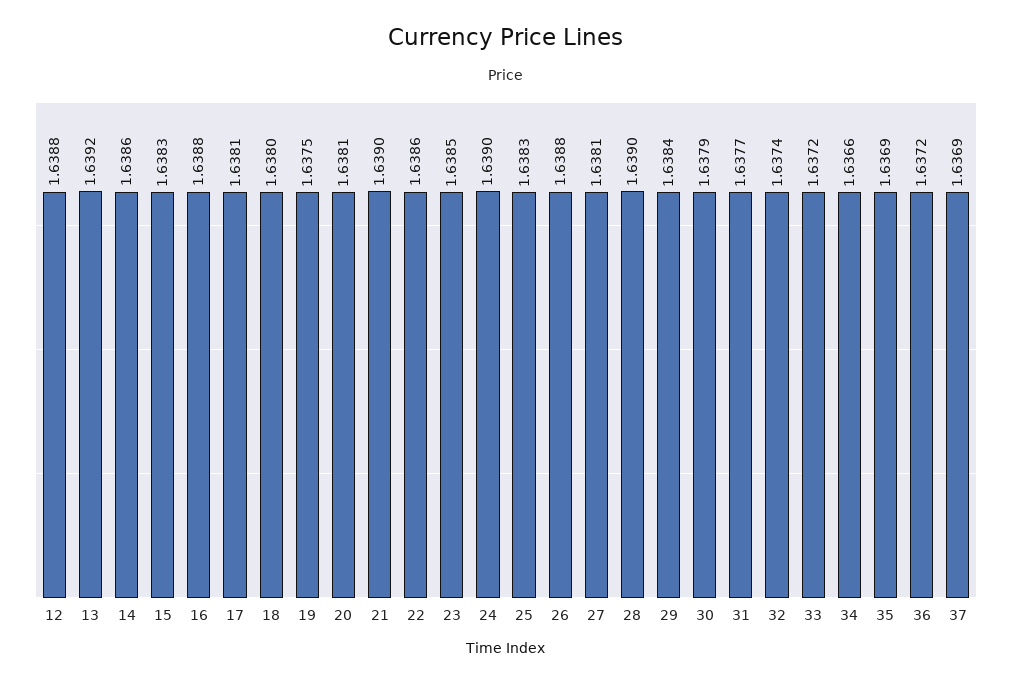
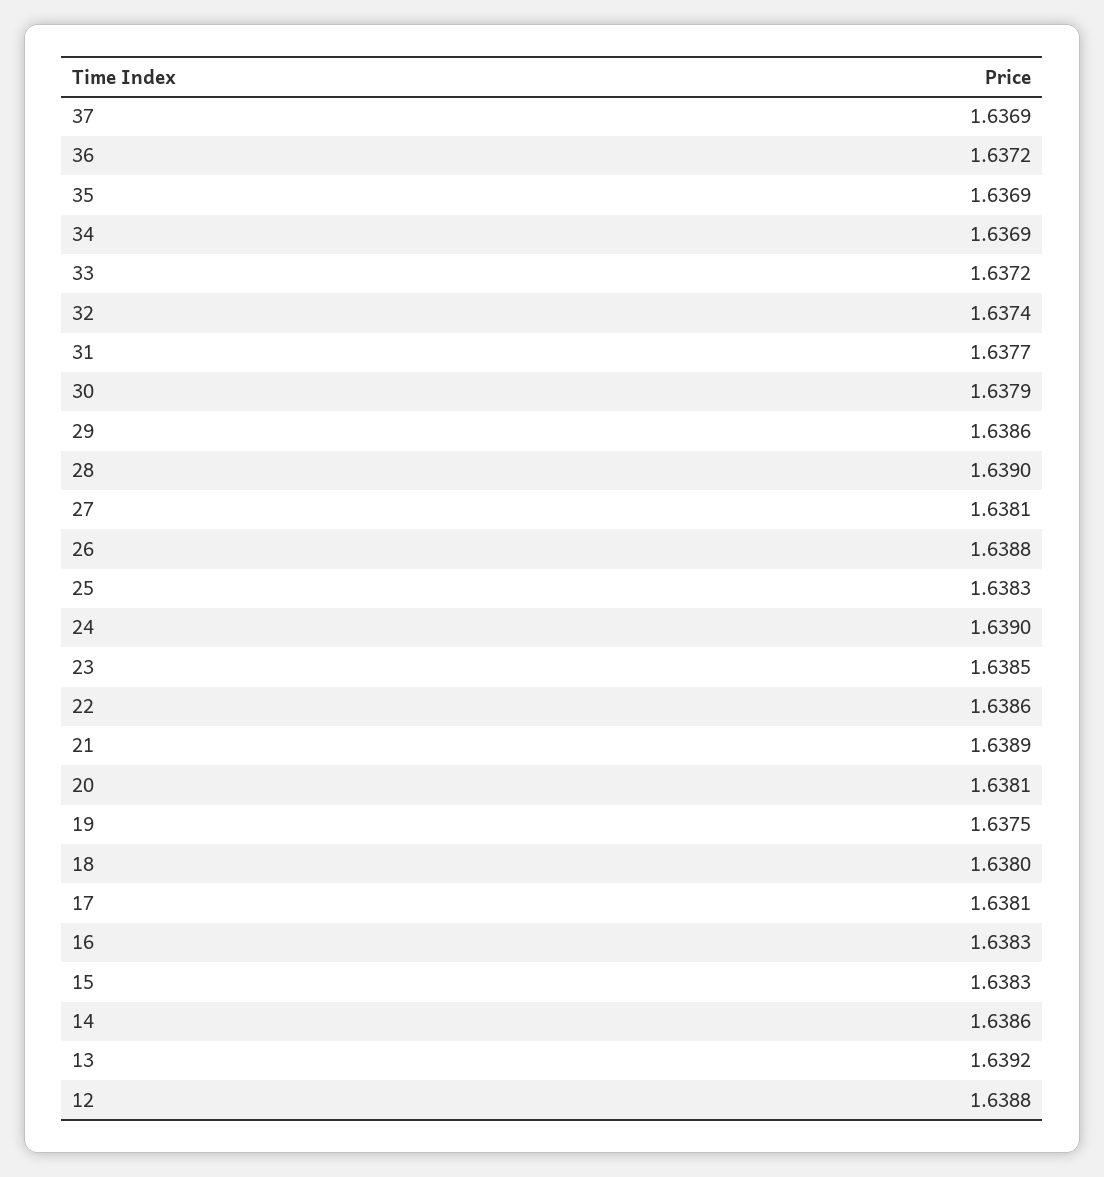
16: 1.6388 -> 1.6383
21: 1.639 -> 1.6389
29: 1.6384 -> 1.6386
34: 1.6366 -> 1.6369

